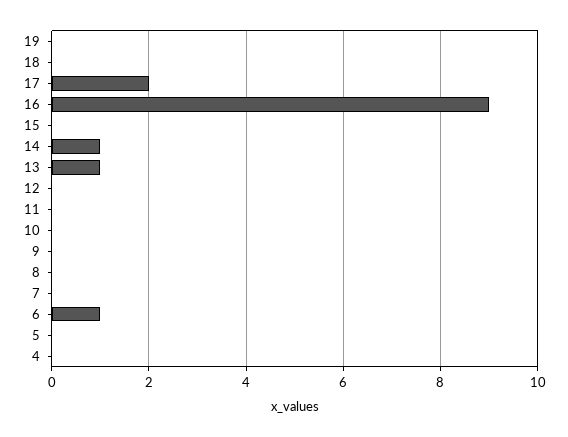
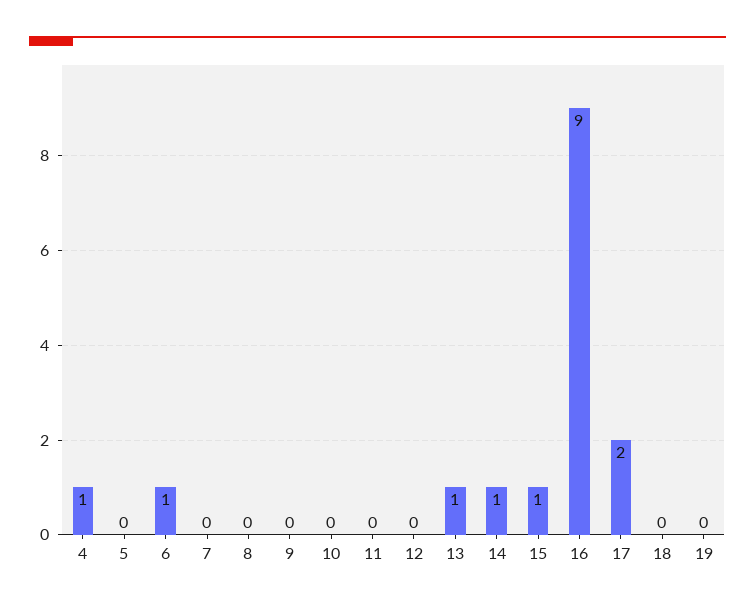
15: 0 -> 1
4: 0 -> 1

